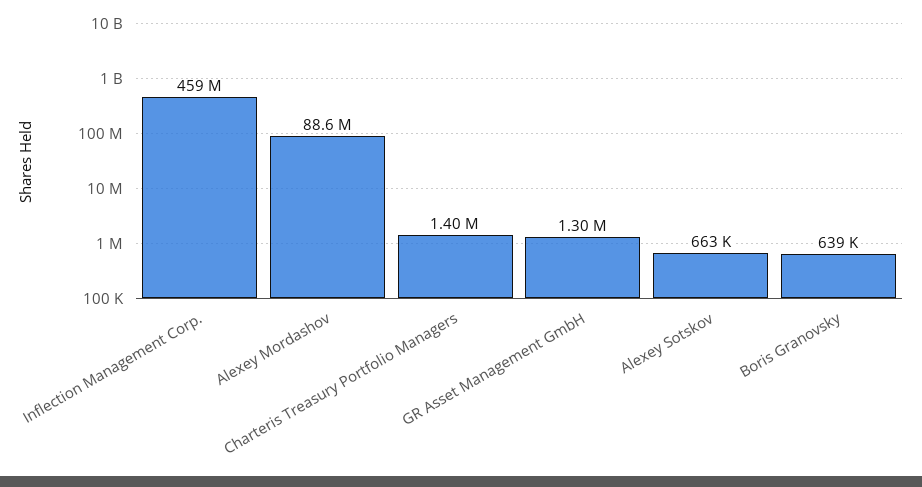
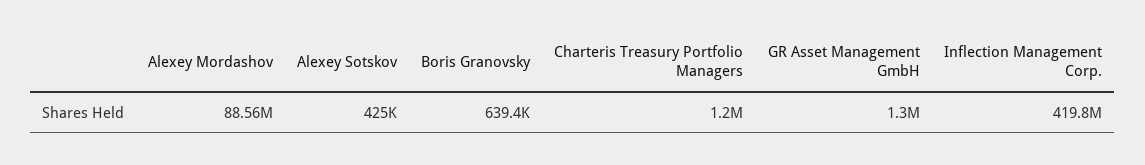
Inflection Management Corp.: 459000000 -> 419800000
Charteris Treasury Portfolio Managers: 1400000 -> 1200000
Alexey Sotskov: 663000 -> 425000

